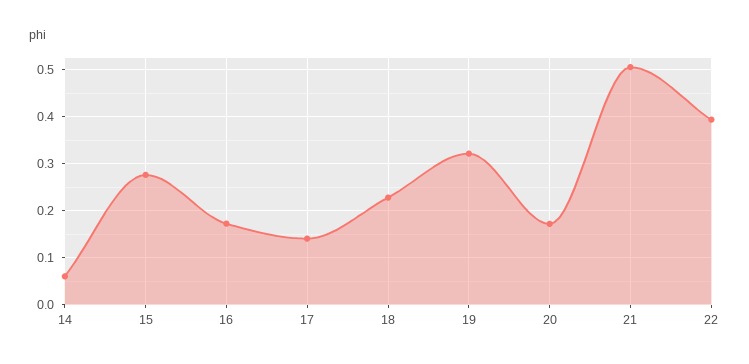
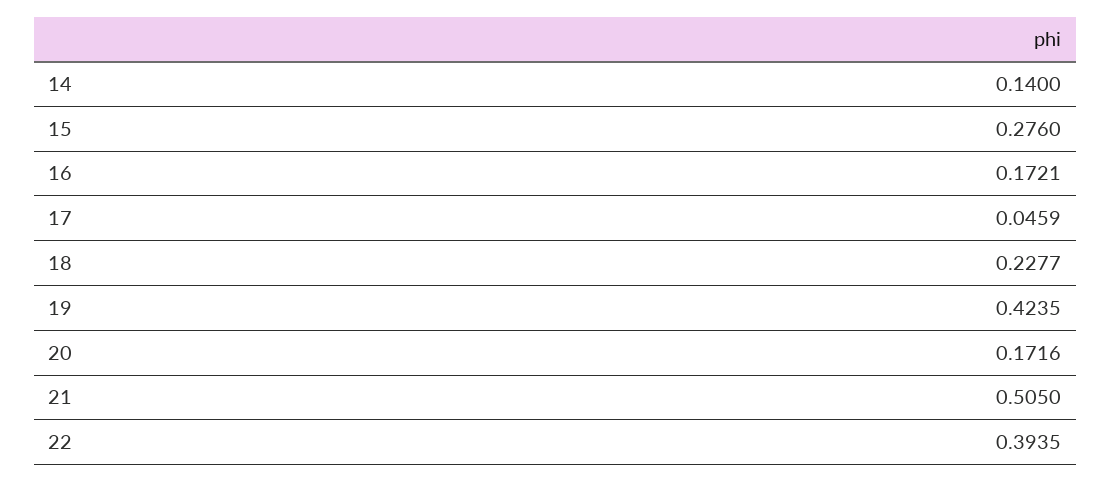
14: 0.06 -> 0.14
17: 0.14 -> 0.0459
19: 0.32 -> 0.4235

